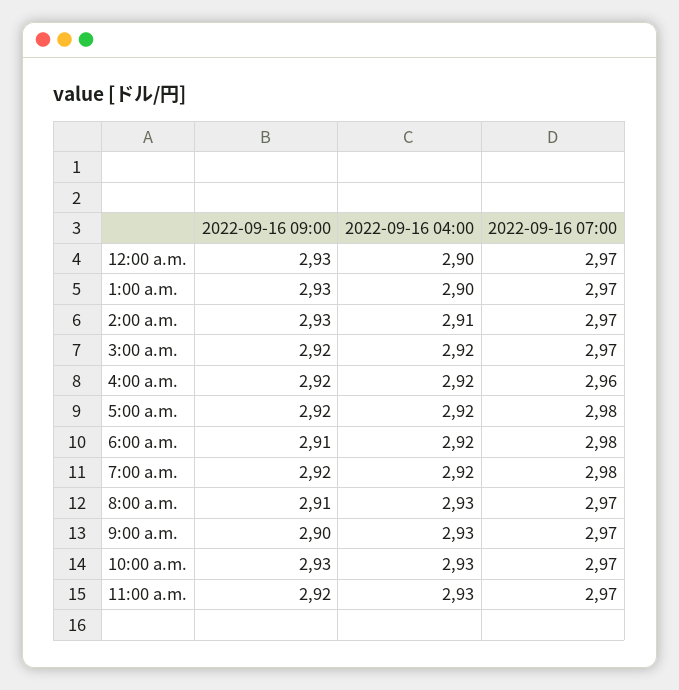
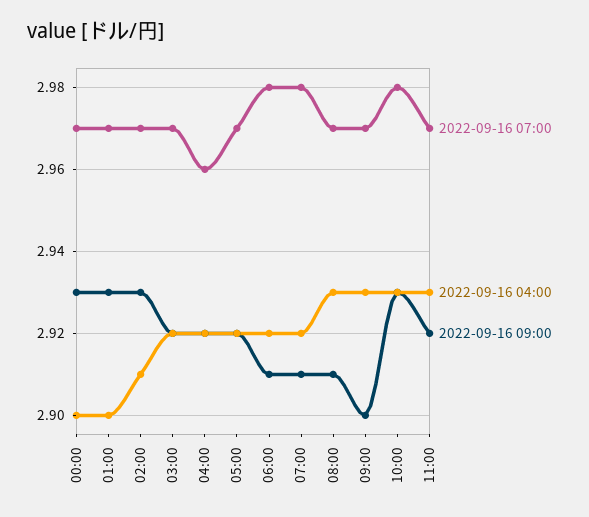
2022-09-16 07:00, 5:00 a.m.: 2.98 -> 2.97
2022-09-16 09:00, 7:00 a.m.: 2.92 -> 2.91
2022-09-16 07:00, 10:00 a.m.: 2.97 -> 2.98

